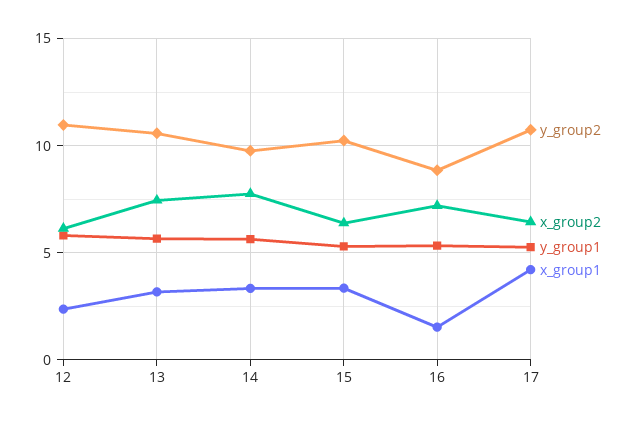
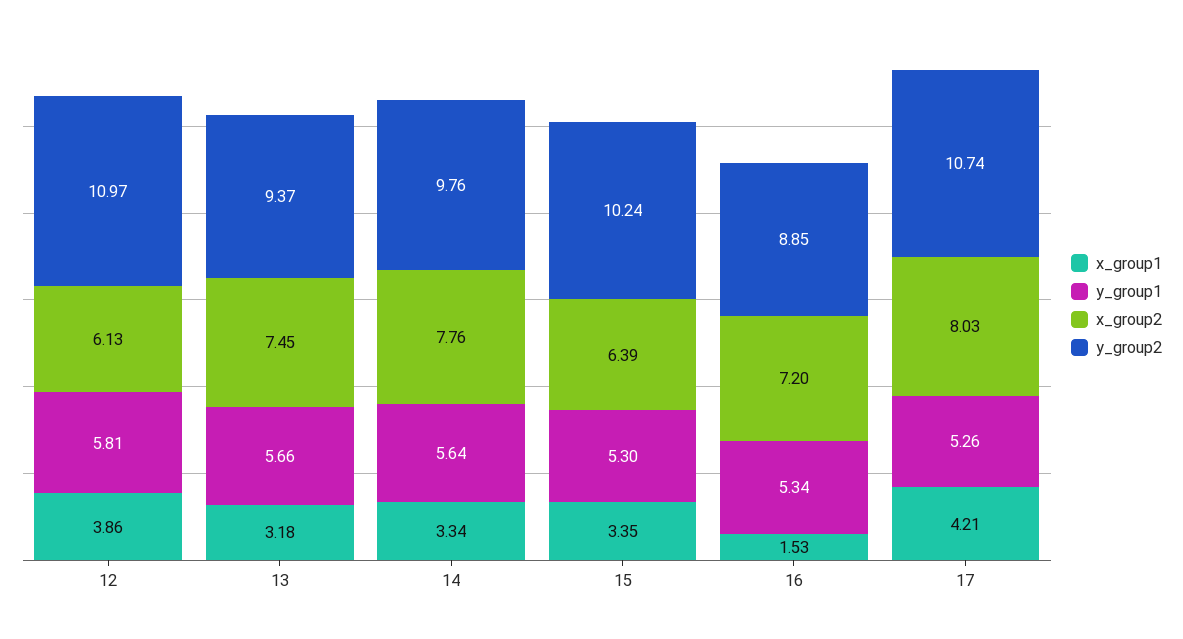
x_group1, 12: 2.5 -> 3.86
y_group2, 13: 10.5 -> 9.37
x_group2, 17: 6.5 -> 8.03

